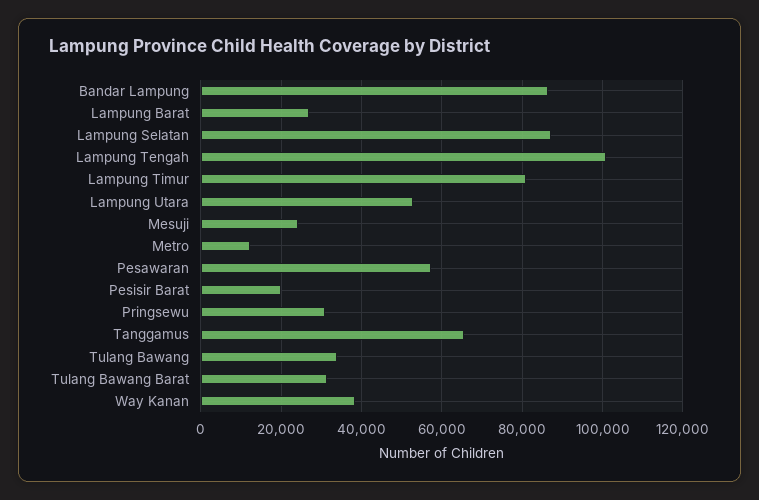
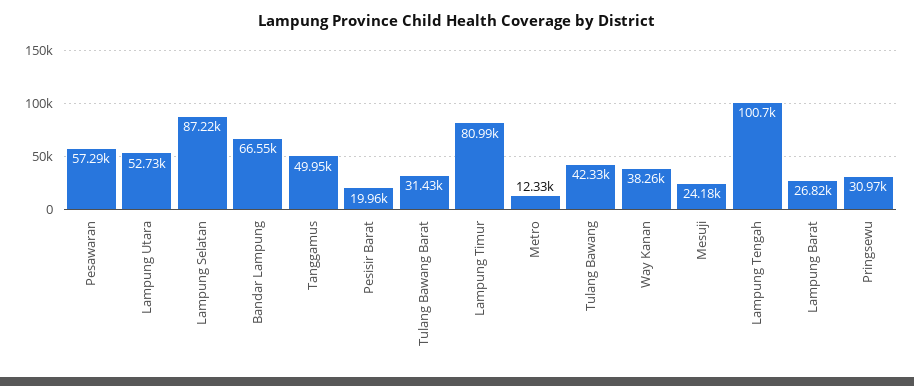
Bandar Lampung: 86000 -> 66550
Tanggamus: 66000 -> 49950
Tulang Bawang: 34000 -> 42330

